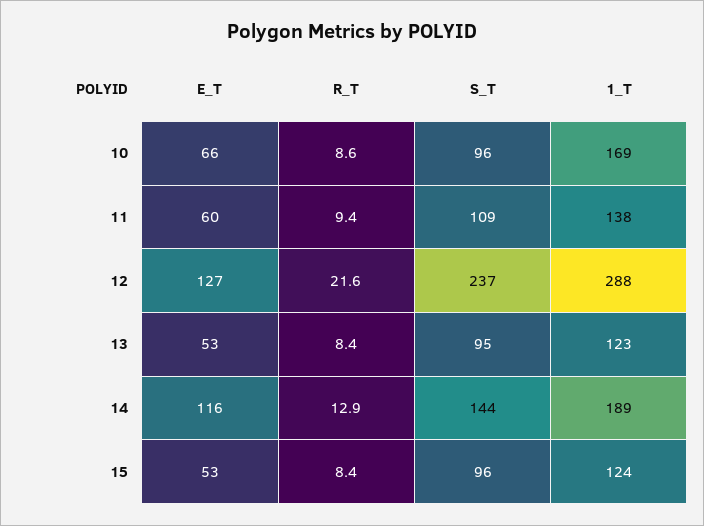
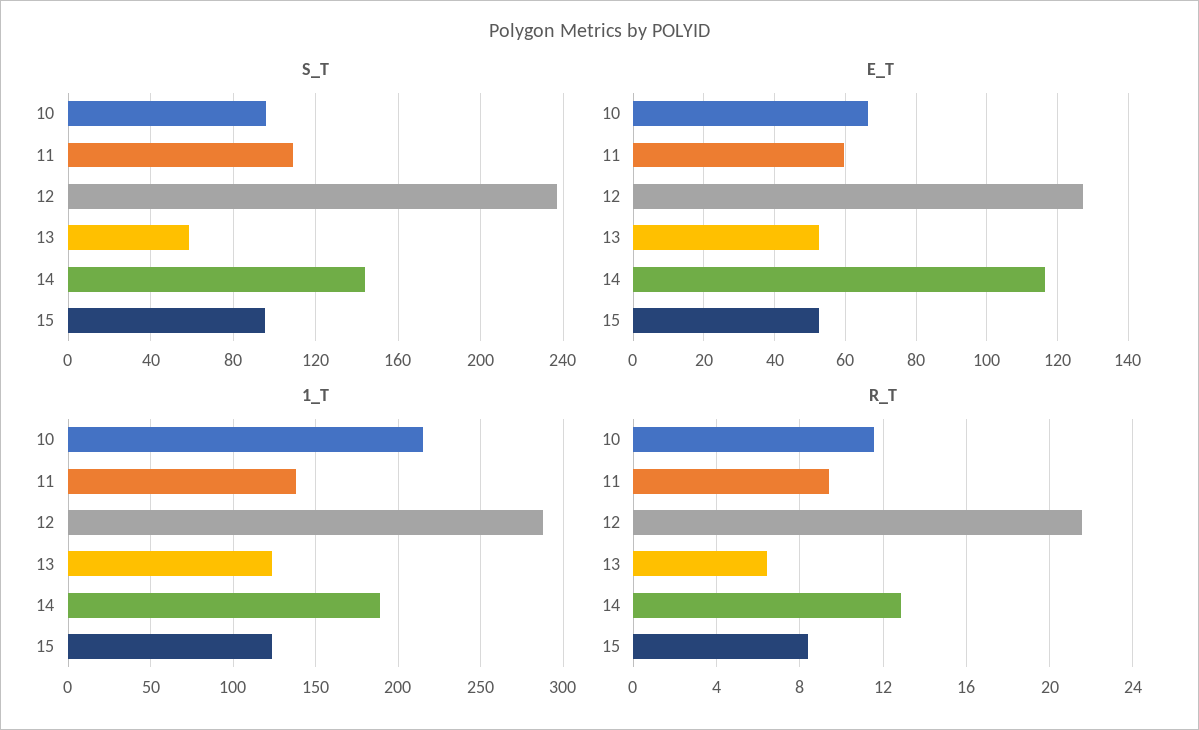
R_T, 10: 8.6 -> 11.5
1_T, 10: 169 -> 215
R_T, 13: 8.4 -> 6.5
S_T, 13: 95 -> 60

